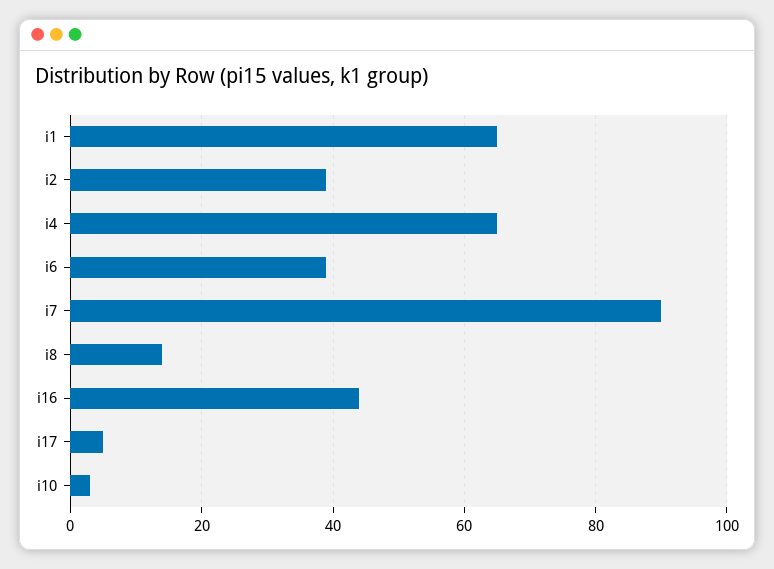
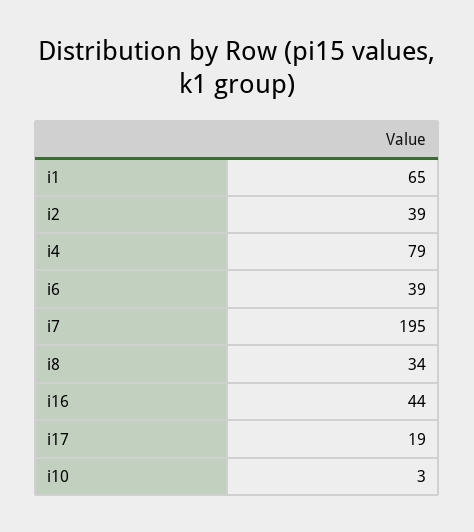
i4: 65 -> 79
i7: 90 -> 195
i8: 15 -> 34
i17: 5 -> 19

